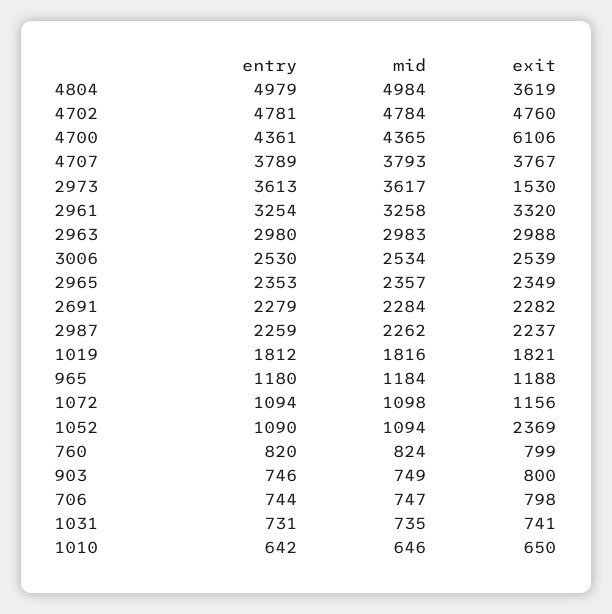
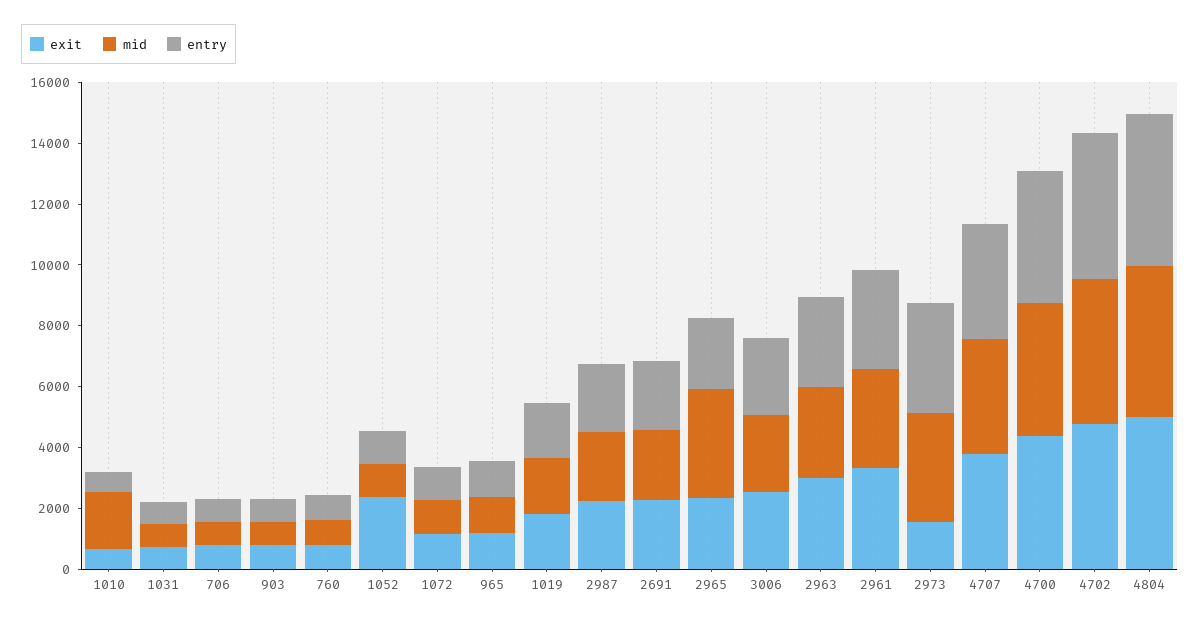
exit, 4804: 3619 -> 5000
exit, 4700: 6106 -> 4500
mid, 2965: 2357 -> 3500
mid, 1010: 646 -> 2000

